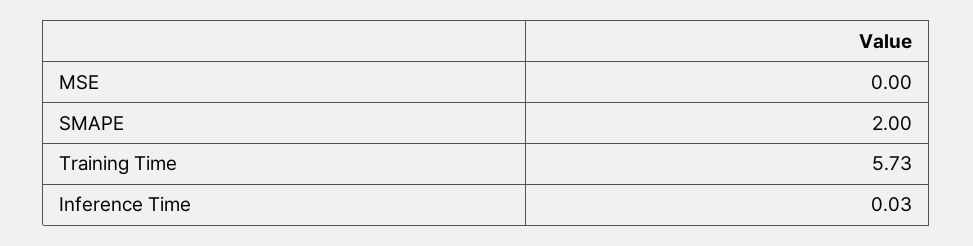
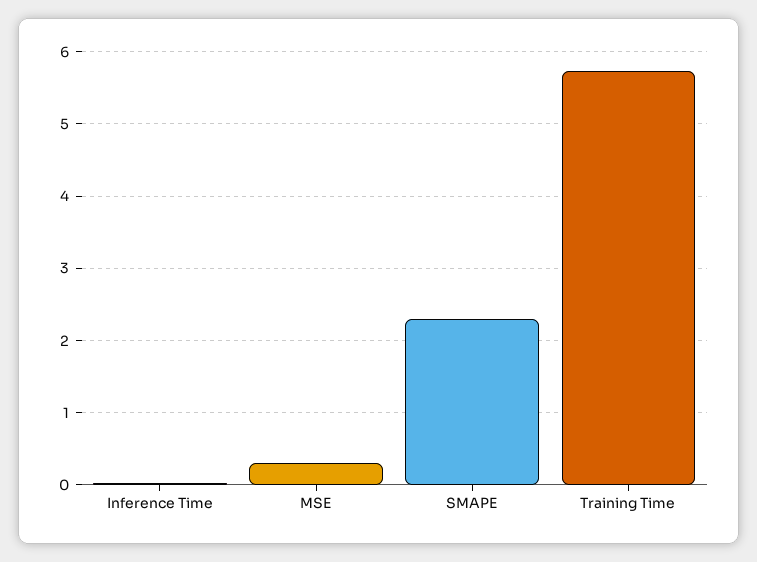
MSE: 0 -> 0.3
SMAPE: 2 -> 2.3

